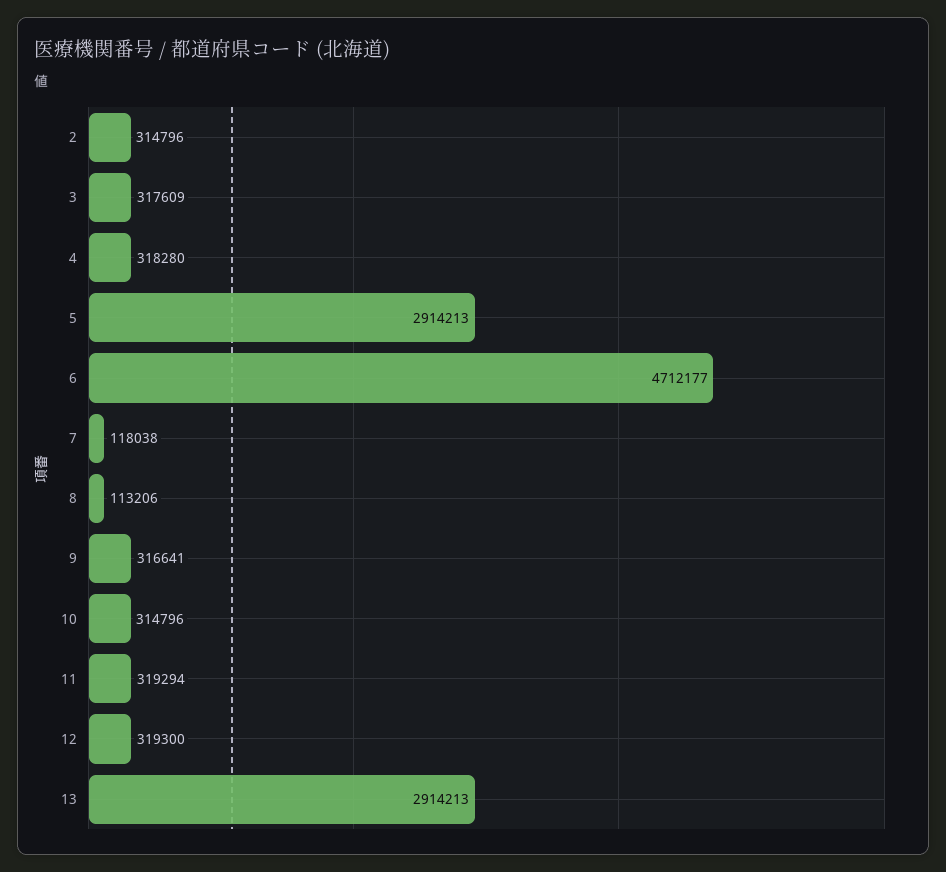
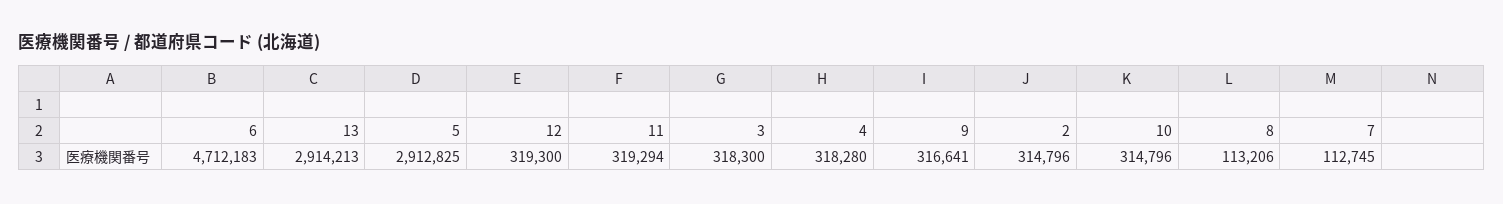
3: 317609 -> 318300
5: 2914213 -> 2912825
6: 4712177 -> 4712183
7: 118038 -> 112745

